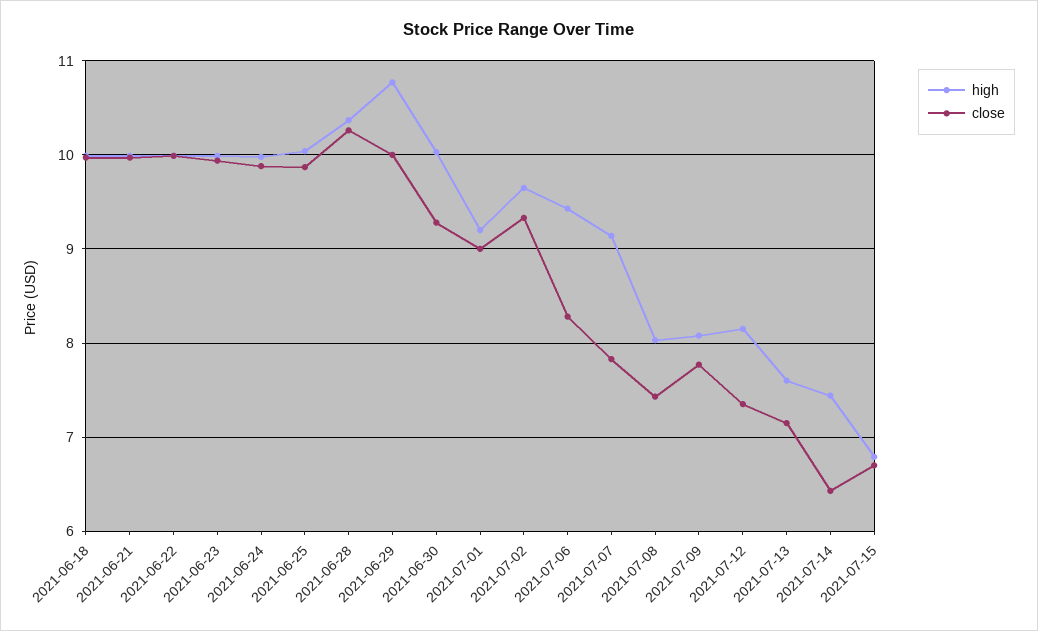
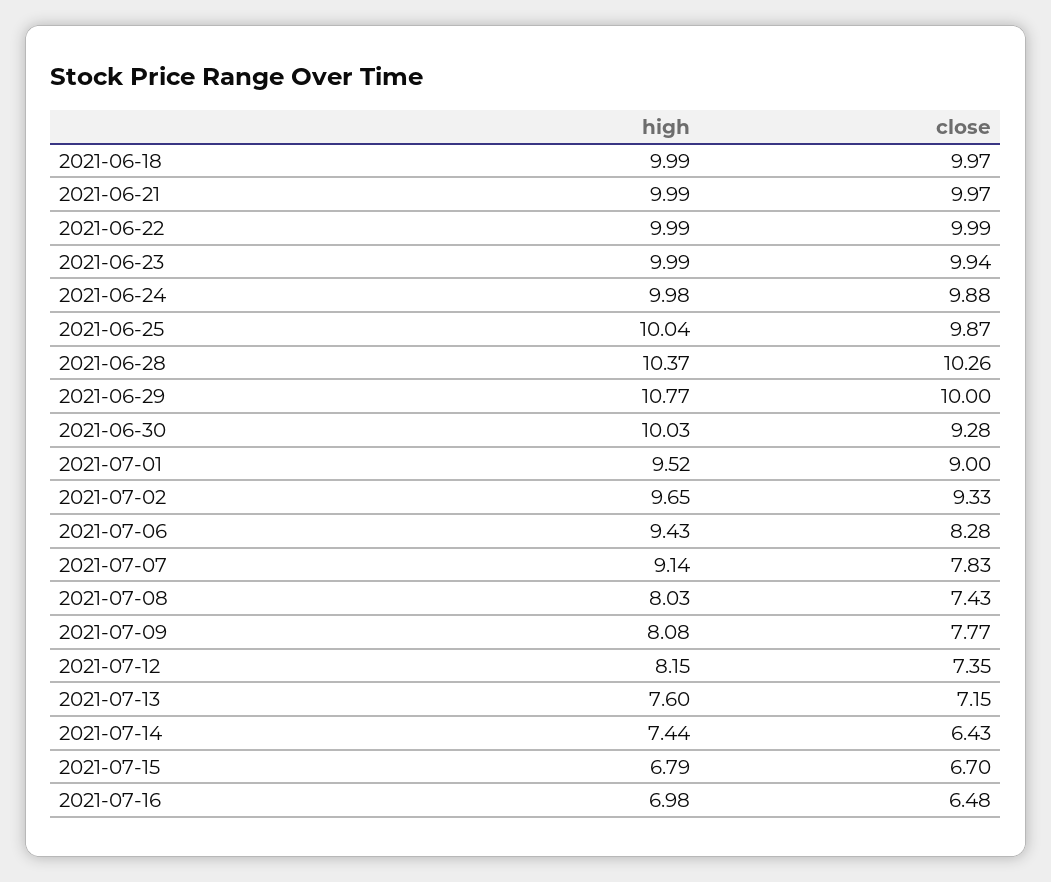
high, 2021-07-01: 9.2 -> 9.52
high, 2021-07-16: none -> 6.98
close, 2021-07-16: none -> 6.48

